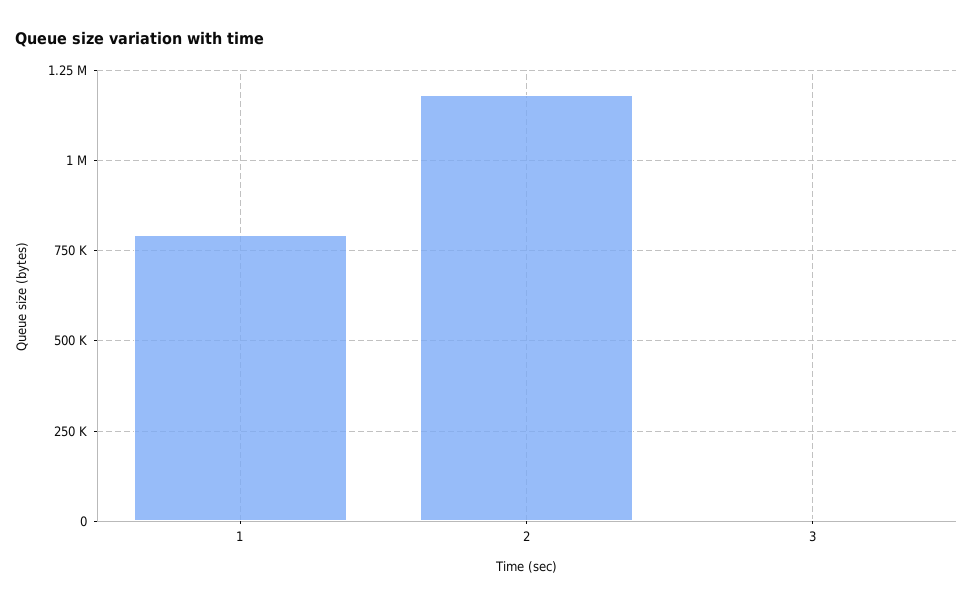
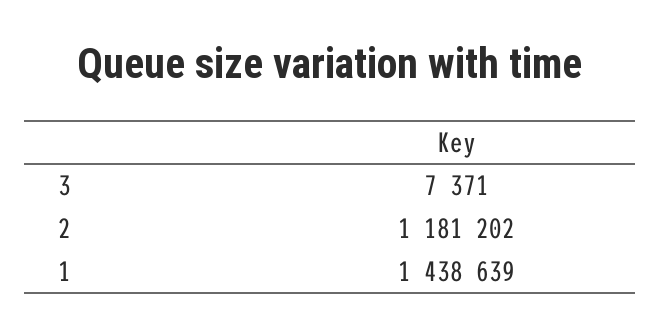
1: 800000 -> 1438639

